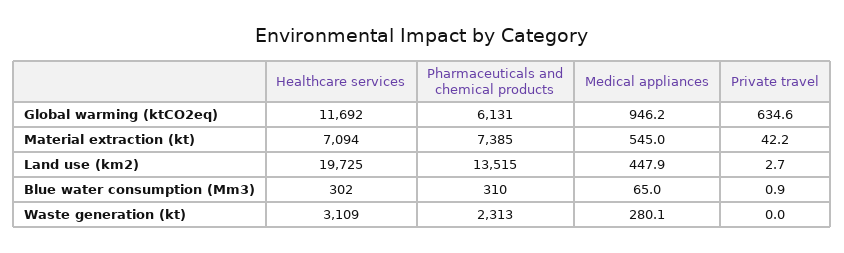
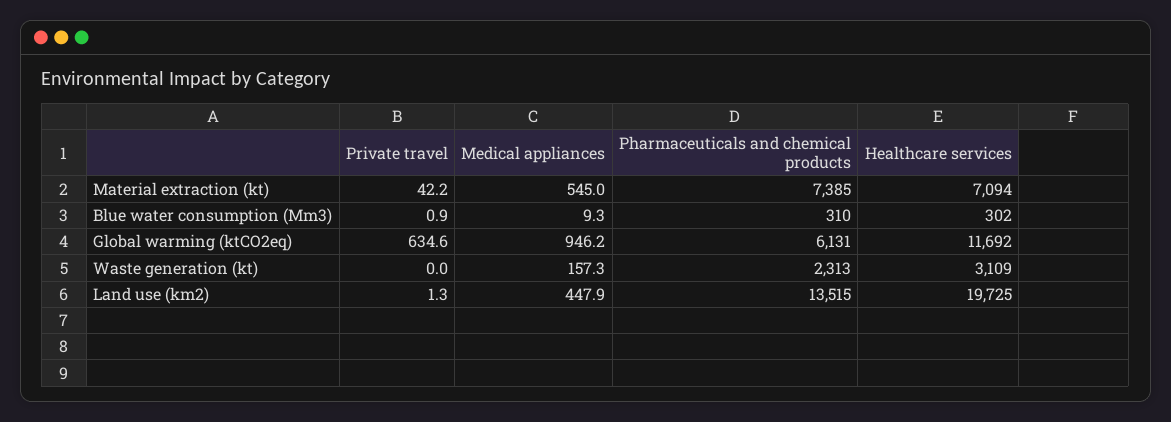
Private travel, Land use (km2): 2.7 -> 1.3
Medical appliances, Blue water consumption (Mm3): 65 -> 9.3
Medical appliances, Waste generation (kt): 280.1 -> 157.3

